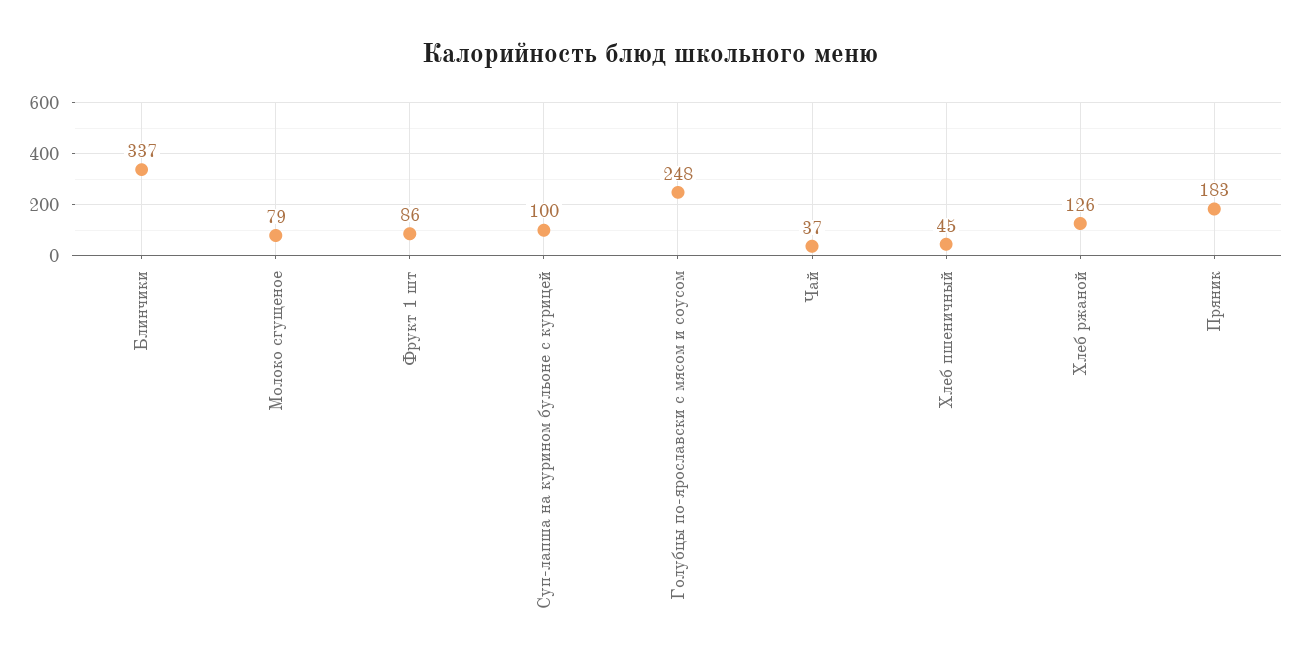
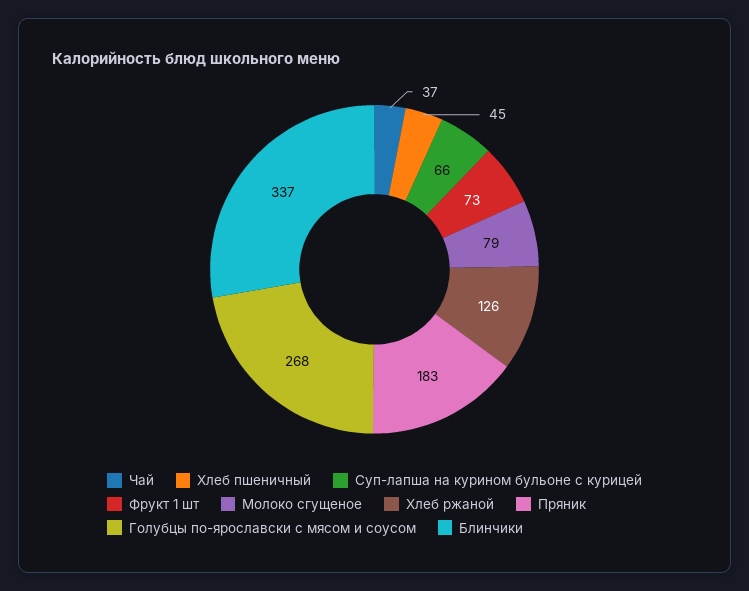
Фрукт 1 шт: 86 -> 73
Суп-лапша на курином бульоне с курицей: 100 -> 66
Голубцы по-ярославски с мясом и соусом: 248 -> 268

